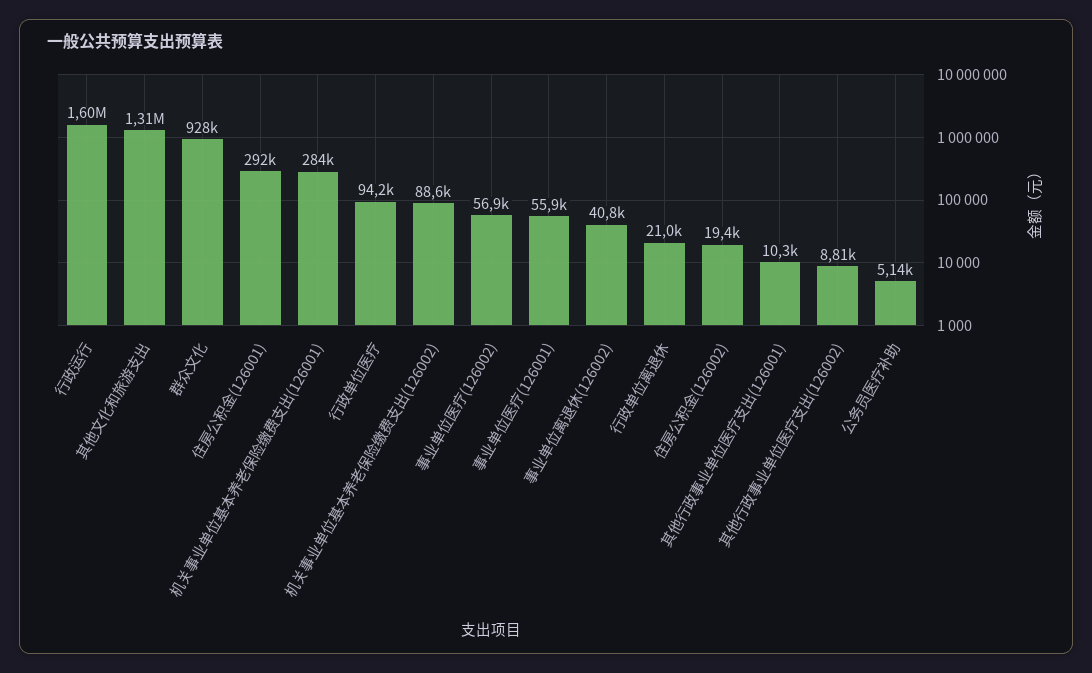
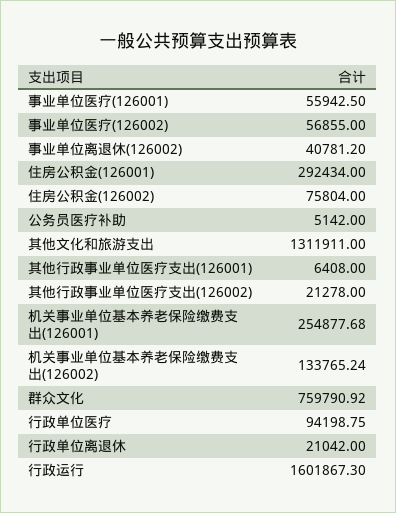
群众文化: 928000 -> 759790.92
机关事业单位基本养老保险缴费支出(126001): 284000 -> 254877.68
机关事业单位基本养老保险缴费支出(126002): 88600 -> 133765.24
住房公积金(126002): 19400 -> 75804
其他行政事业单位医疗支出(126001): 10300 -> 6408
其他行政事业单位医疗支出(126002): 8810 -> 21278

